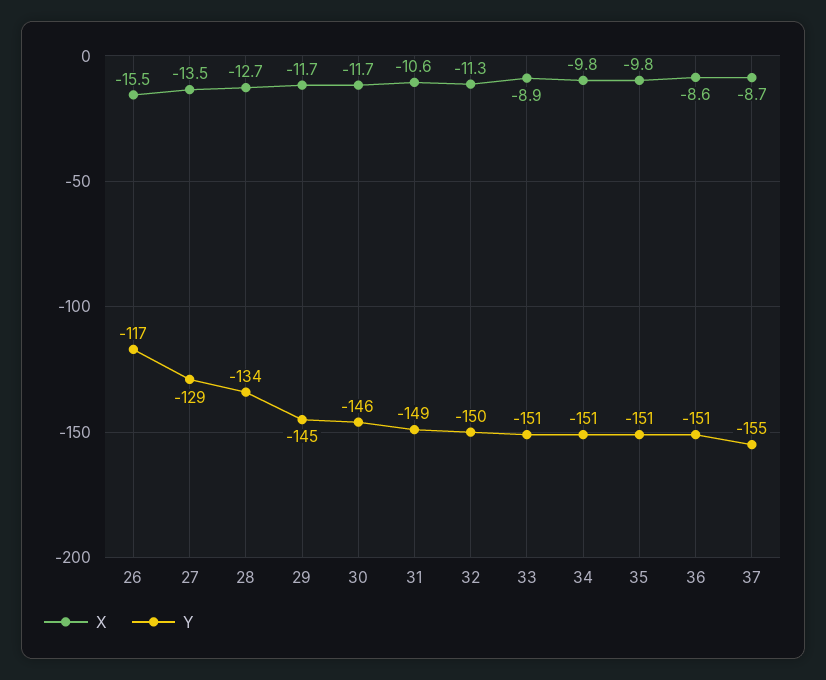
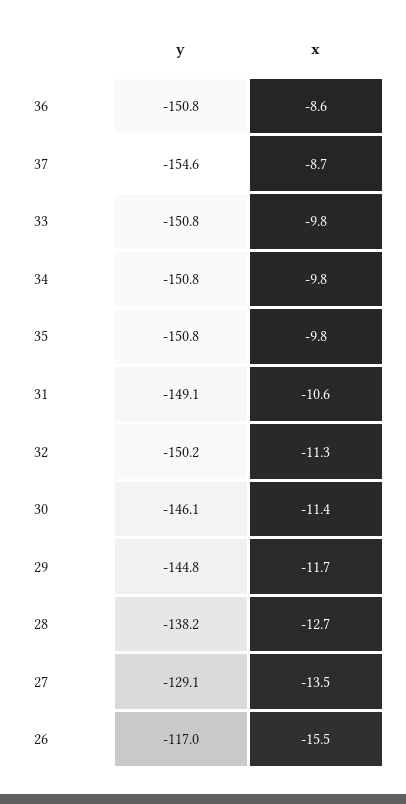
Y, 28: -134 -> -138.2
X, 30: -11.7 -> -11.4
X, 33: -8.9 -> -9.8

